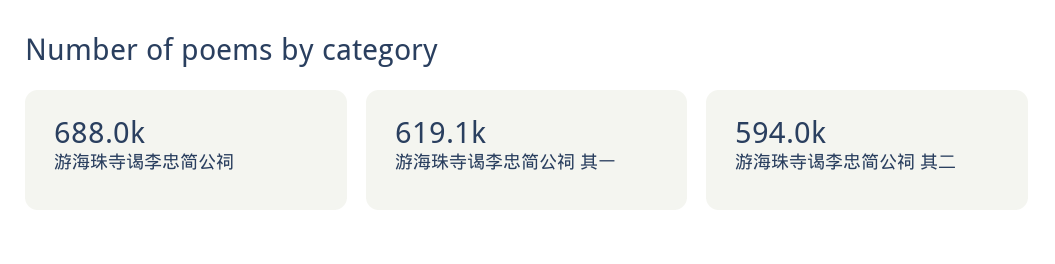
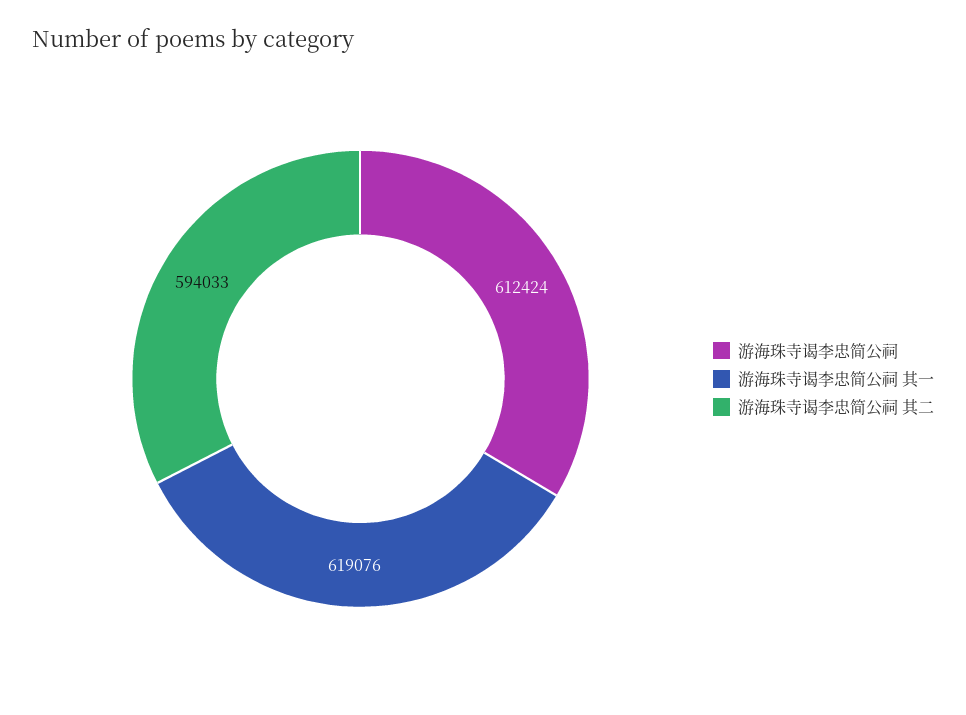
游海珠寺谒李忠简公祠: 688000 -> 612424

